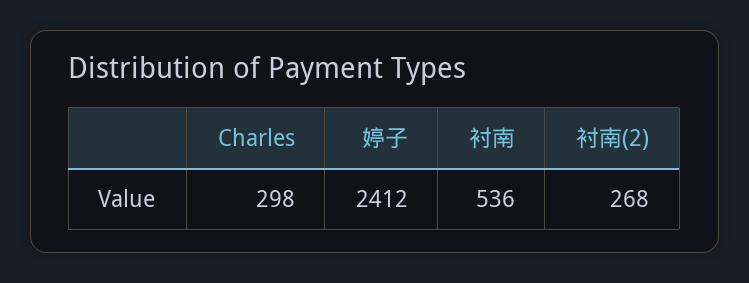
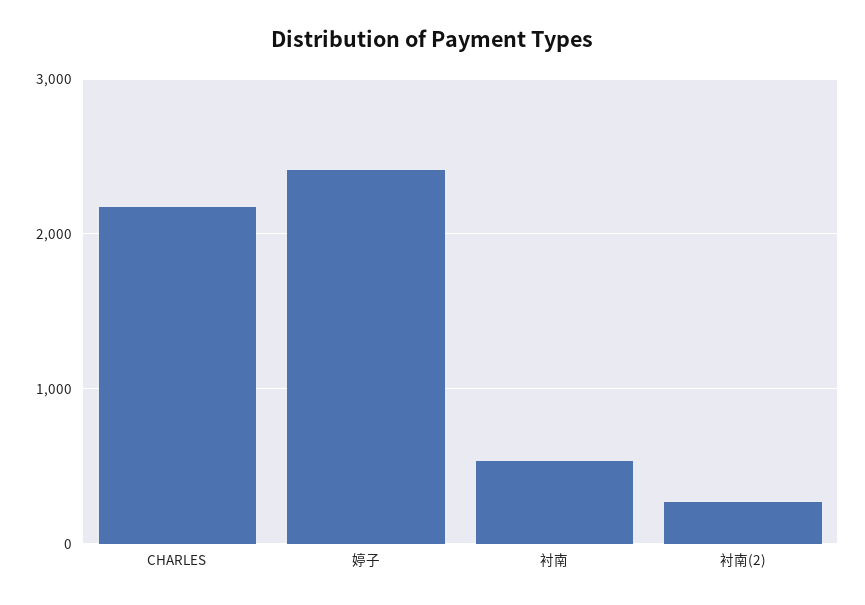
Charles: 298 -> 2200

